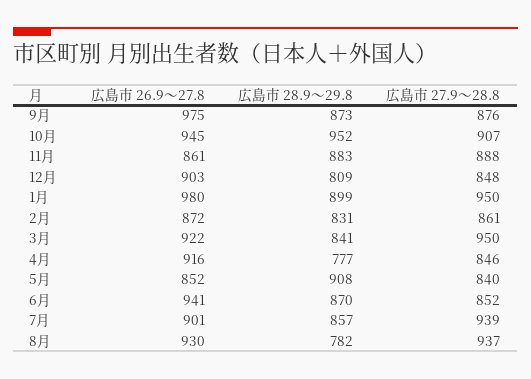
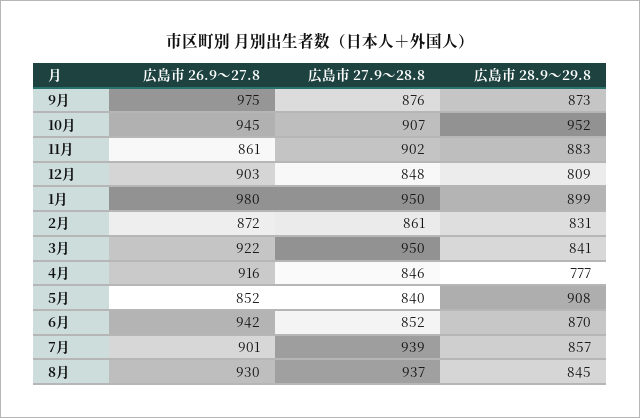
広島市 27.9～28.8, 11月: 888 -> 902
広島市 26.9～27.8, 6月: 941 -> 942
広島市 28.9～29.8, 8月: 782 -> 845

